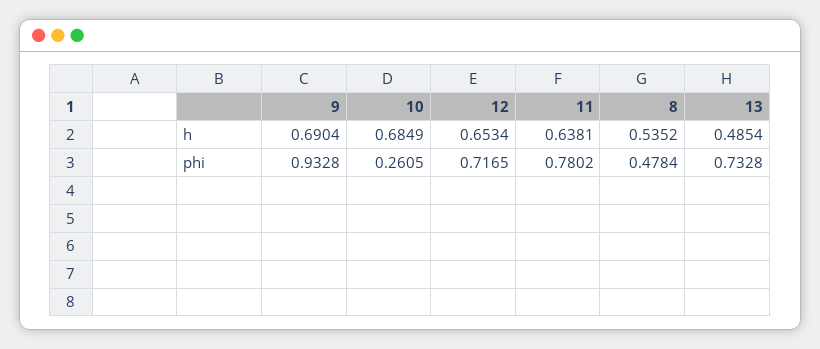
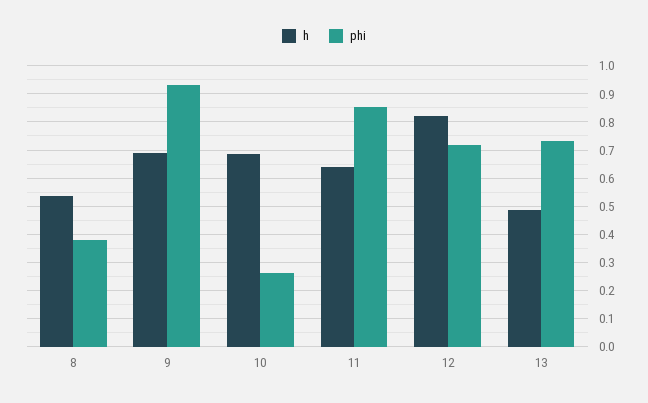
h, 12: 0.6534 -> 0.825
phi, 11: 0.7802 -> 0.85
phi, 8: 0.4784 -> 0.375

